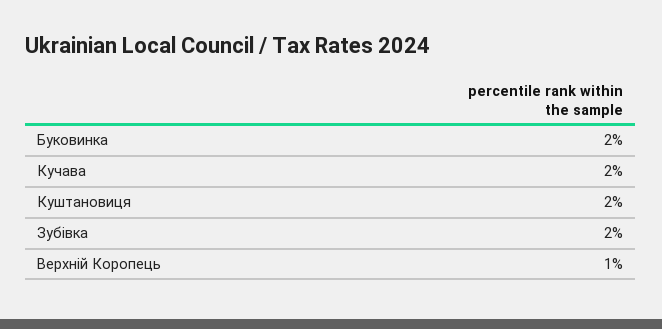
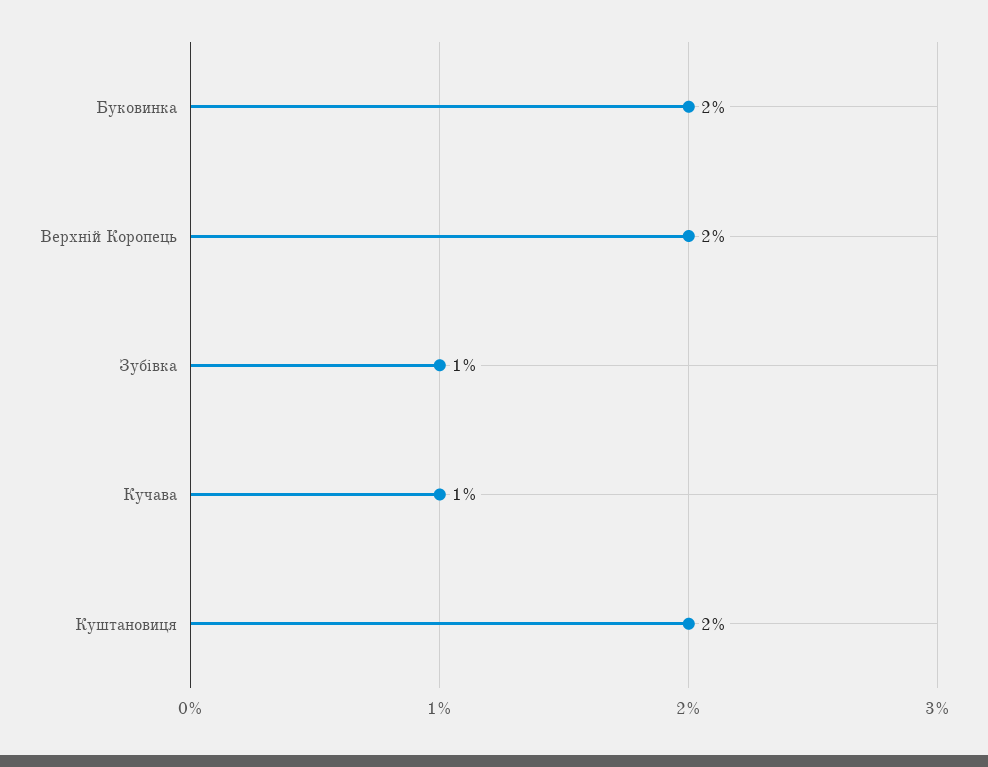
Кучава: 2 -> 1
Зубівка: 2 -> 1
Верхній Коропець: 1 -> 2

